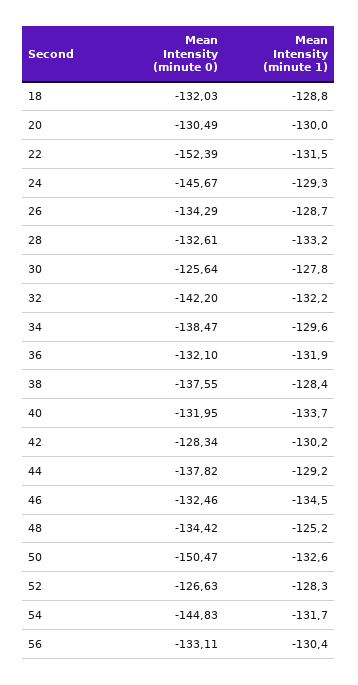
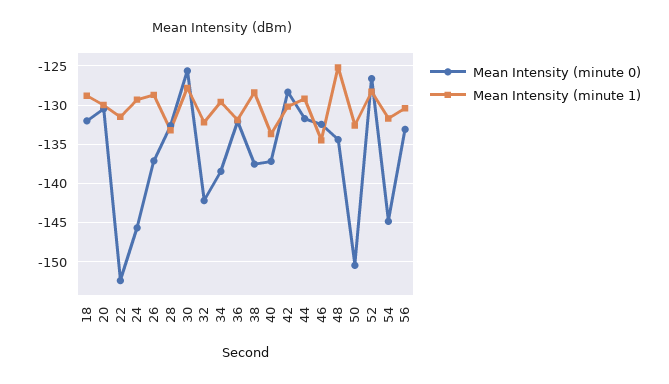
Mean Intensity (minute 0), 26: -134.29 -> -137
Mean Intensity (minute 0), 40: -131.95 -> -137
Mean Intensity (minute 0), 44: -137.82 -> -132

